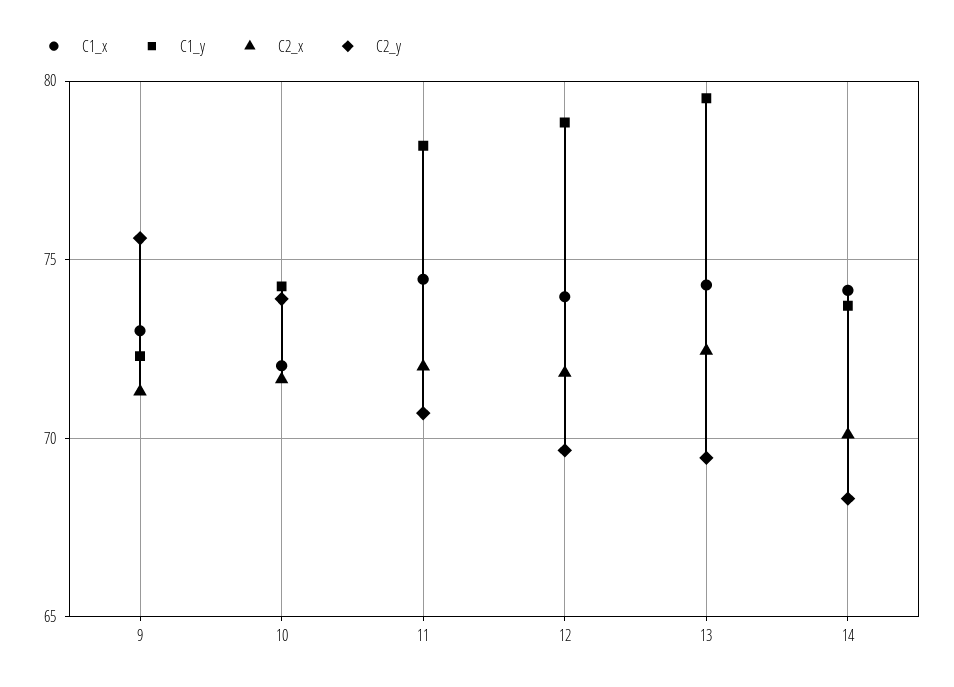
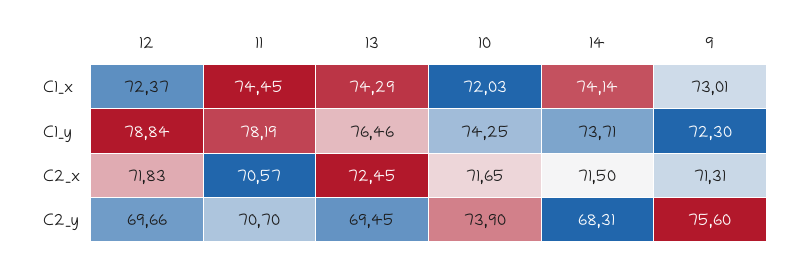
C2_x, 11: 72 -> 70.57
C1_x, 12: 74 -> 72.37
C1_y, 13: 79.5 -> 76.46
C2_x, 14: 70 -> 71.5

